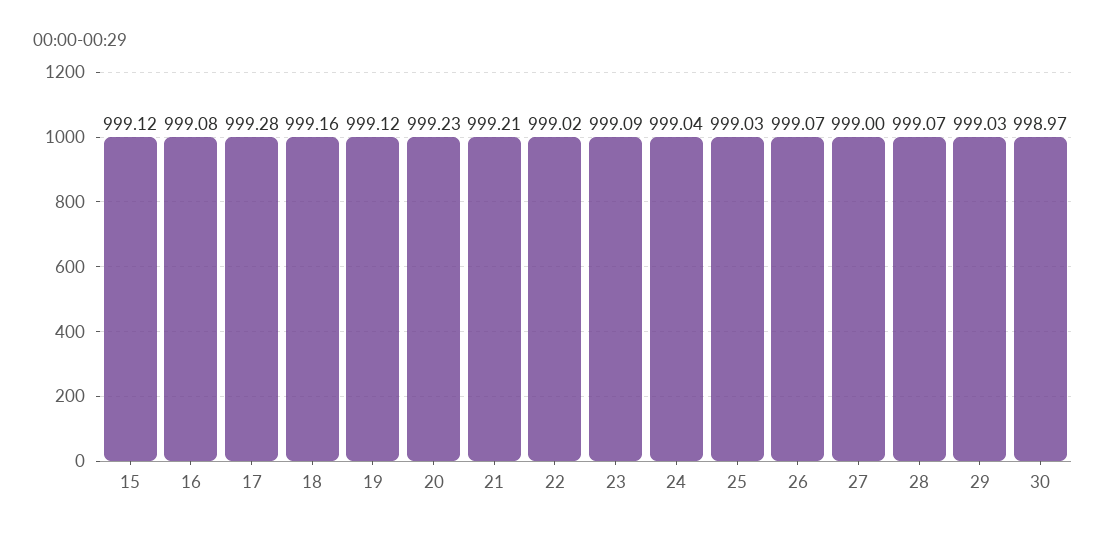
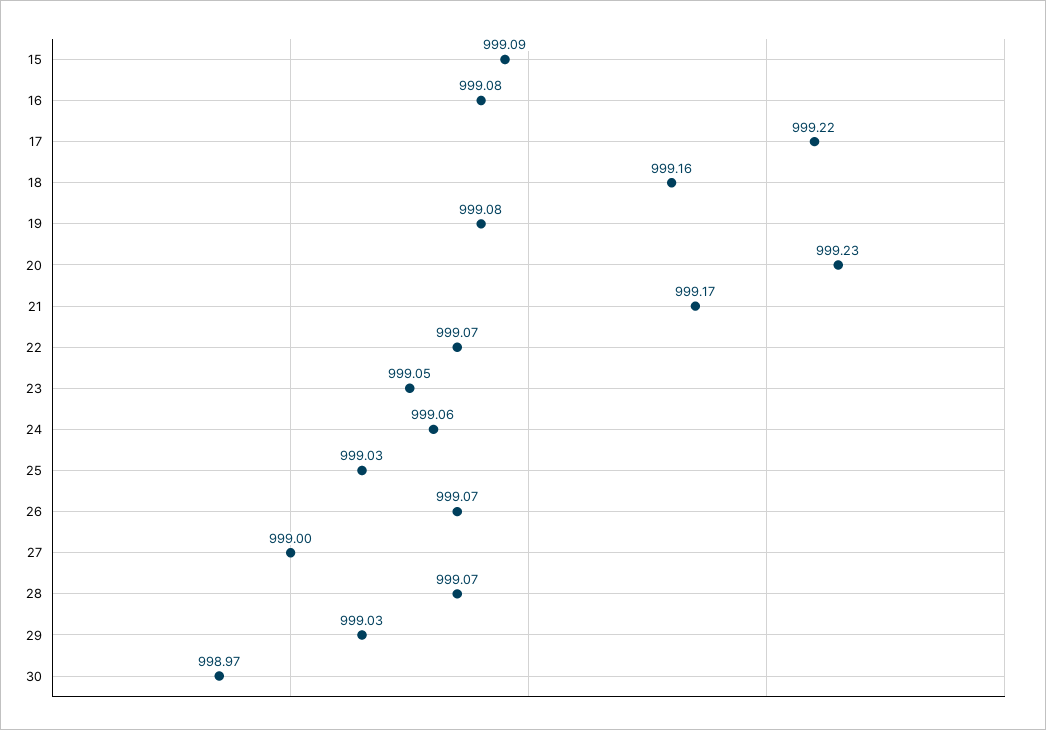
15: 999.12 -> 999.09
17: 999.28 -> 999.22
19: 999.12 -> 999.08
21: 999.21 -> 999.17
22: 999.02 -> 999.07
23: 999.09 -> 999.05
24: 999.04 -> 999.06

